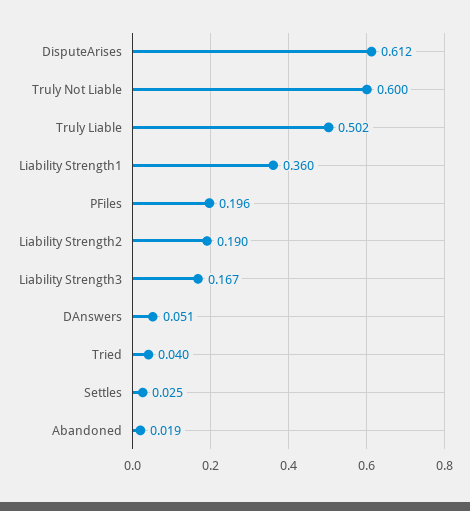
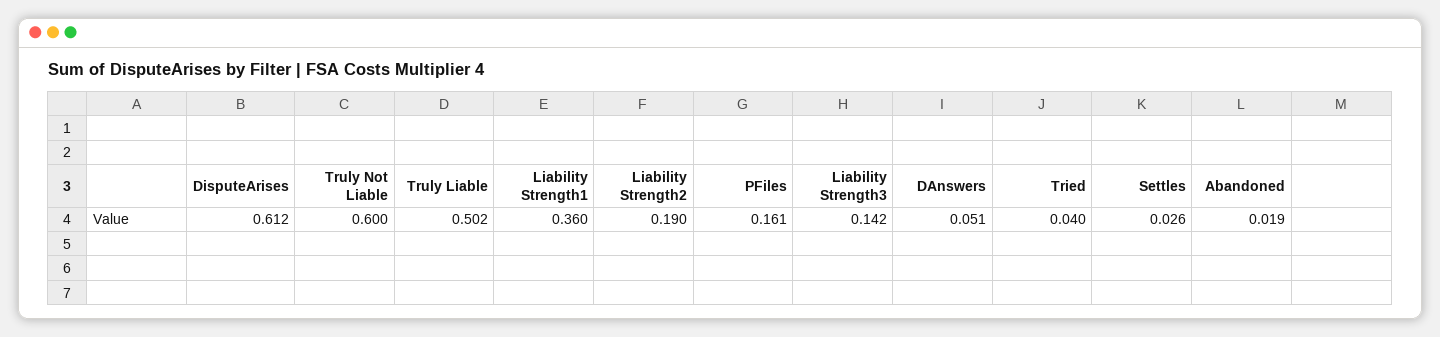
PFiles: 0.196 -> 0.161
Liability Strength3: 0.167 -> 0.142
Settles: 0.025 -> 0.026

